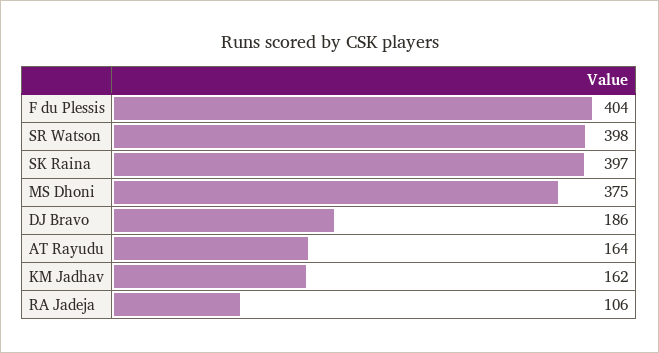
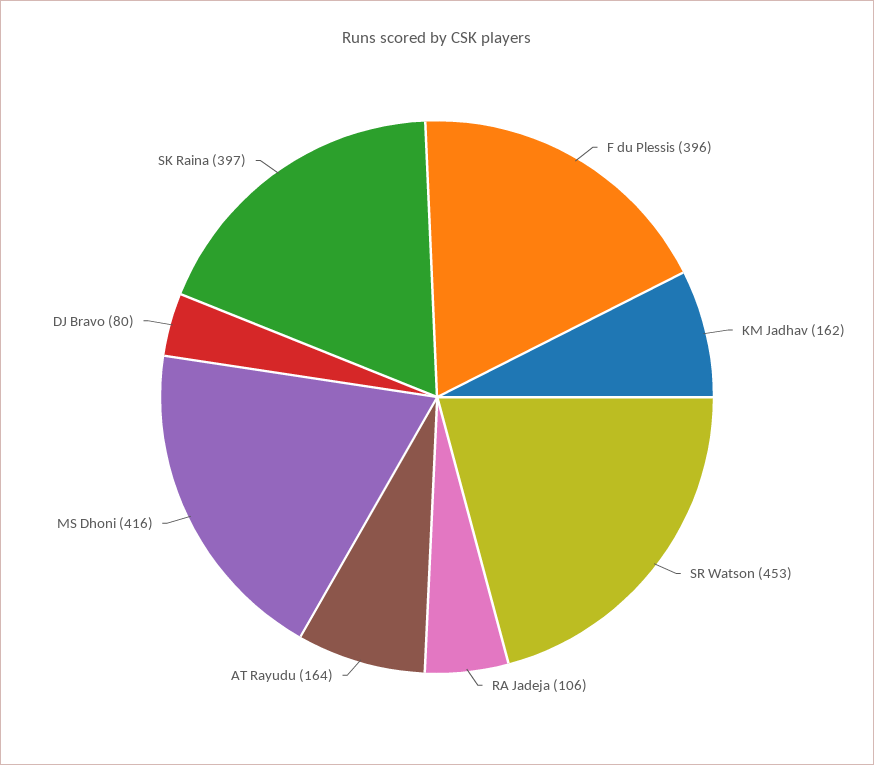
F du Plessis: 404 -> 396
SR Watson: 398 -> 453
MS Dhoni: 375 -> 416
DJ Bravo: 186 -> 80

